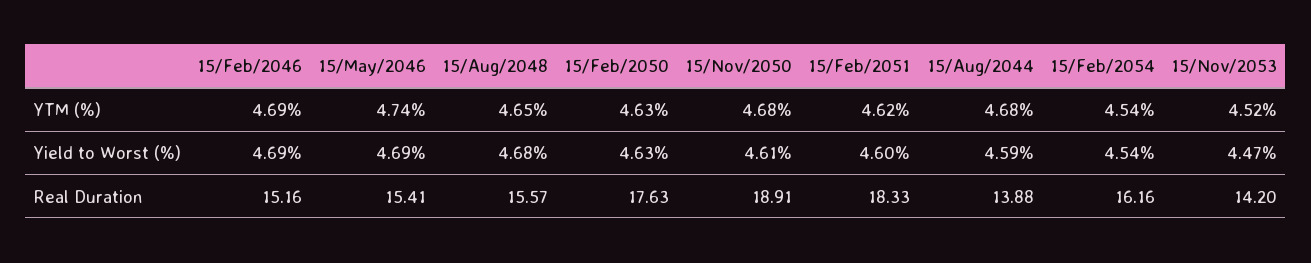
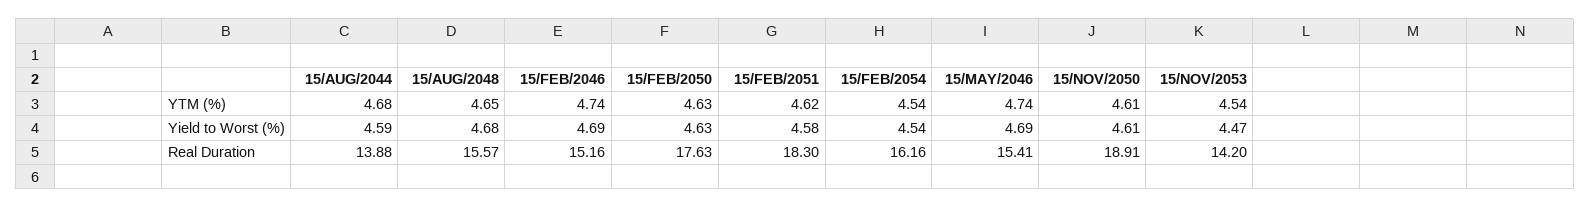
15/Feb/2046, YTM (%): 4.69 -> 4.74
15/Nov/2050, YTM (%): 4.68 -> 4.61
15/Nov/2053, YTM (%): 4.52 -> 4.54
15/Feb/2051, Yield to Worst (%): 4.6 -> 4.58
15/Feb/2051, Real Duration: 18.33 -> 18.3

